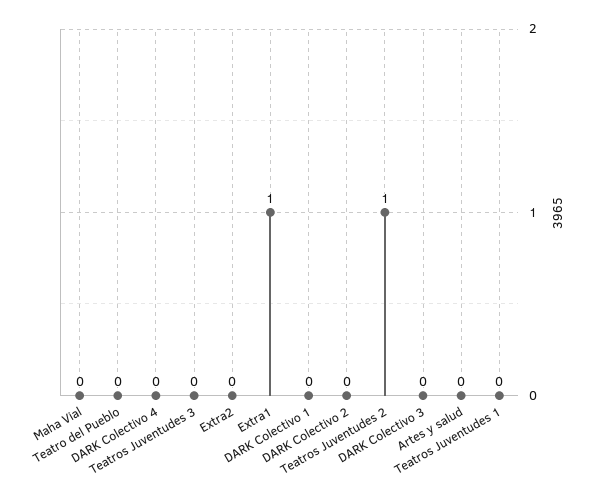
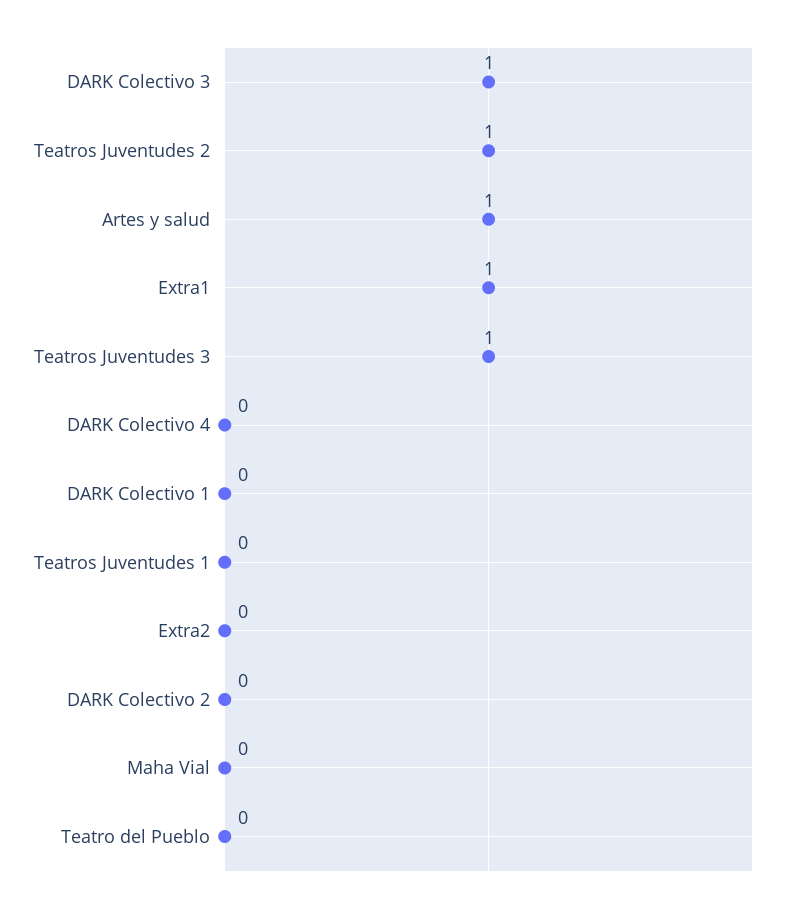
Teatros Juventudes 3: 0 -> 1
DARK Colectivo 3: 0 -> 1
Artes y salud: 0 -> 1

